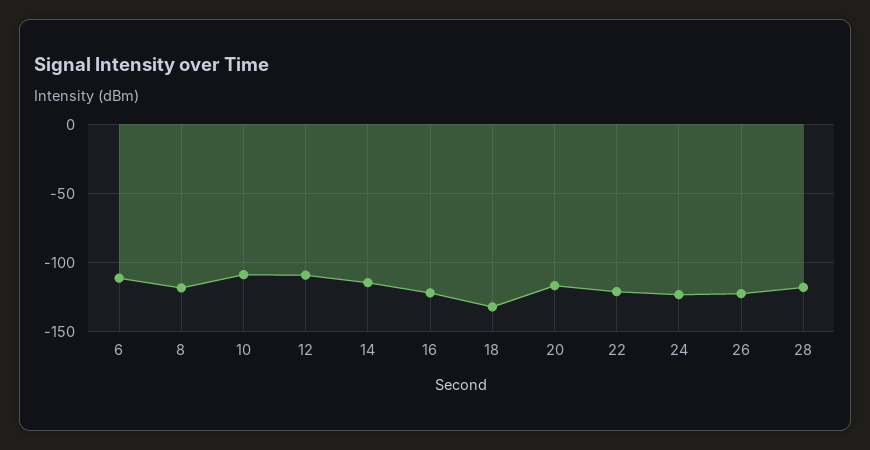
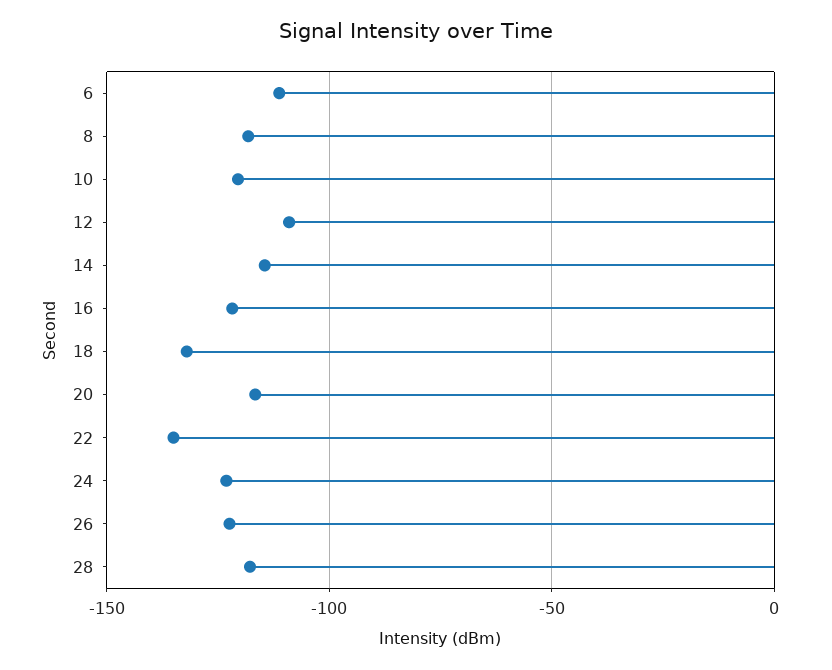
10: -110 -> -120
22: -120 -> -135

